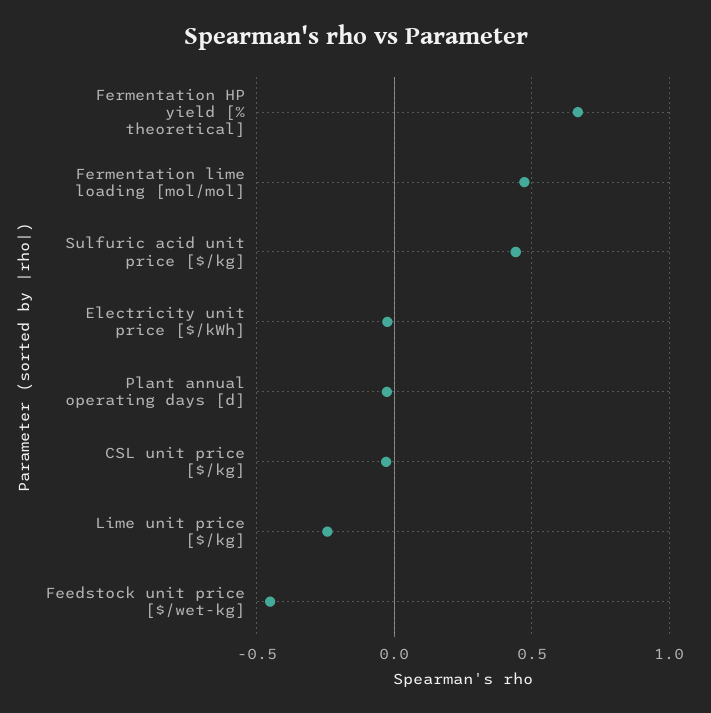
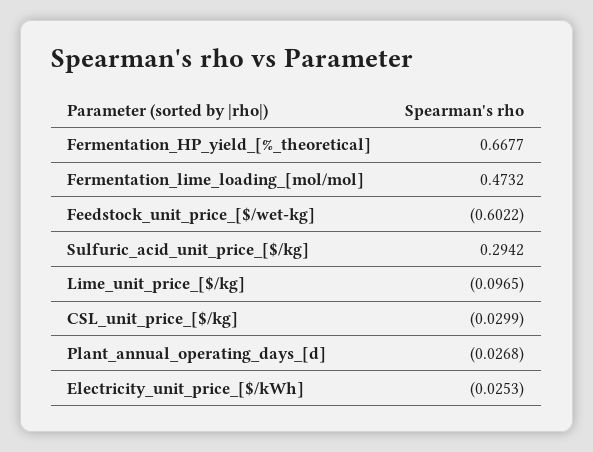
Sulfuric acid unit price [$/kg]: 0.45 -> 0.2942
Lime unit price [$/kg]: -0.25 -> -0.0965
Feedstock unit price [$/wet-kg]: -0.45 -> -0.6022

